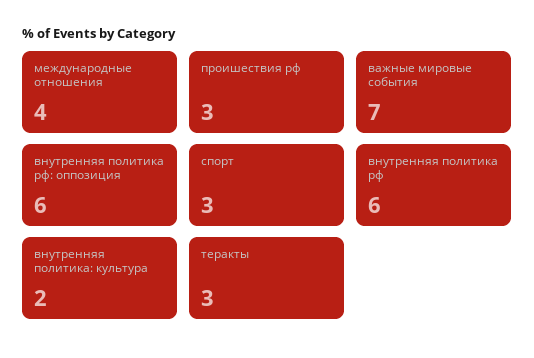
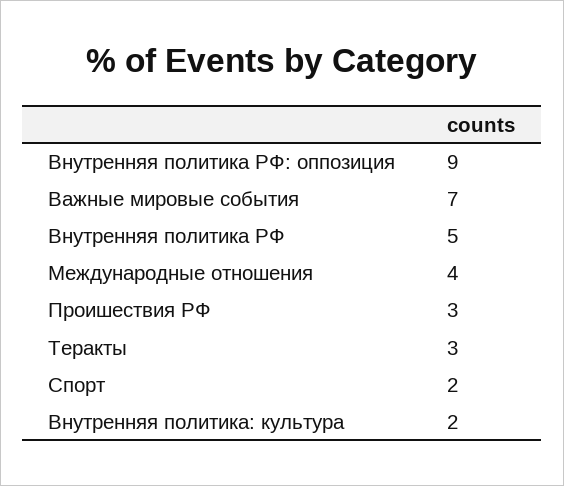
внутренняя политика рф: оппозиция: 6 -> 9
спорт: 3 -> 2
внутренняя политика рф: 6 -> 5

